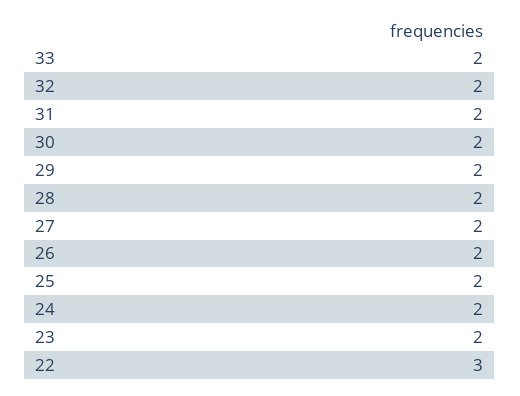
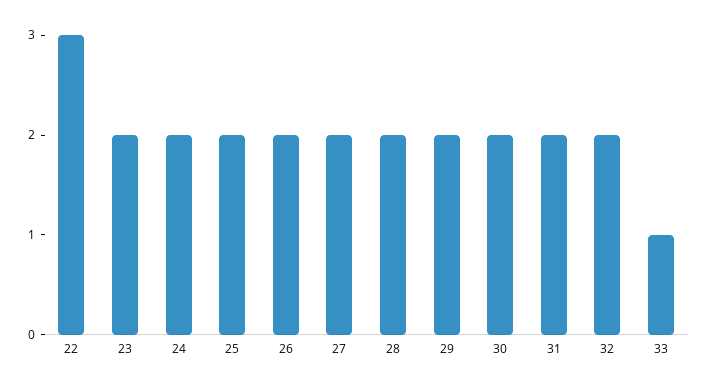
33: 2 -> 1

